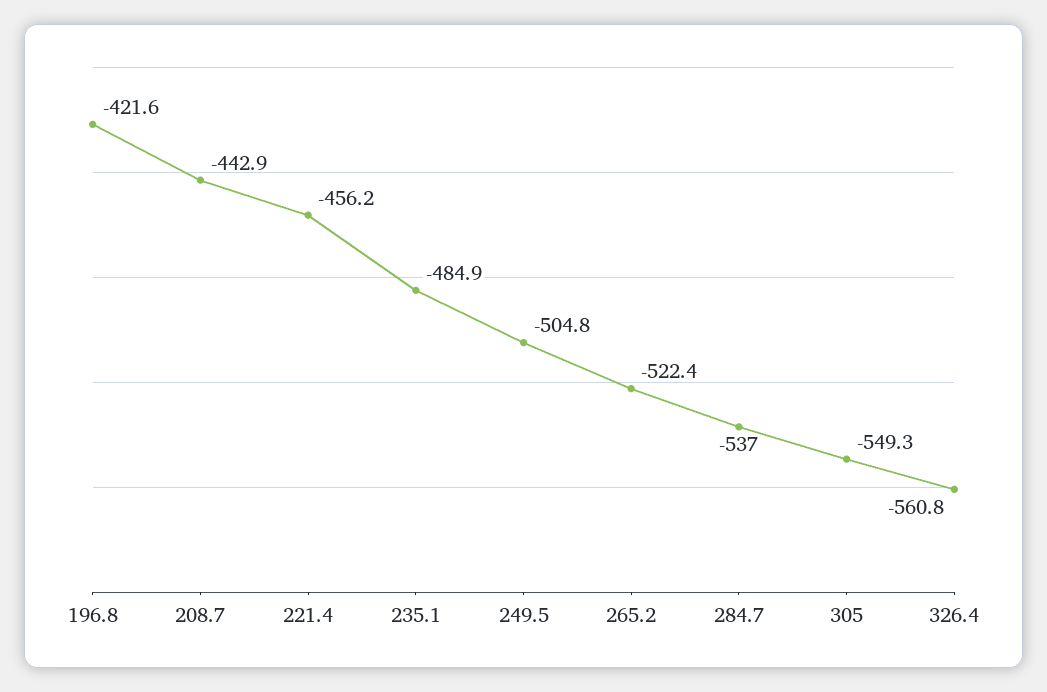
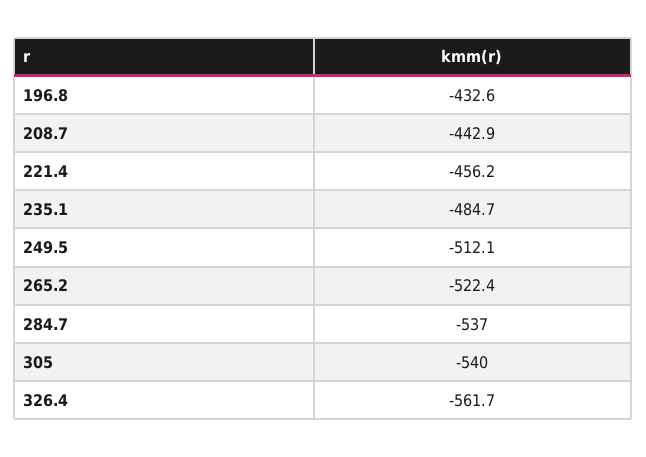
196.8: -421.6 -> -432.6
235.1: -484.9 -> -484.7
249.5: -504.8 -> -512.1
305: -549.3 -> -540
326.4: -560.8 -> -561.7

